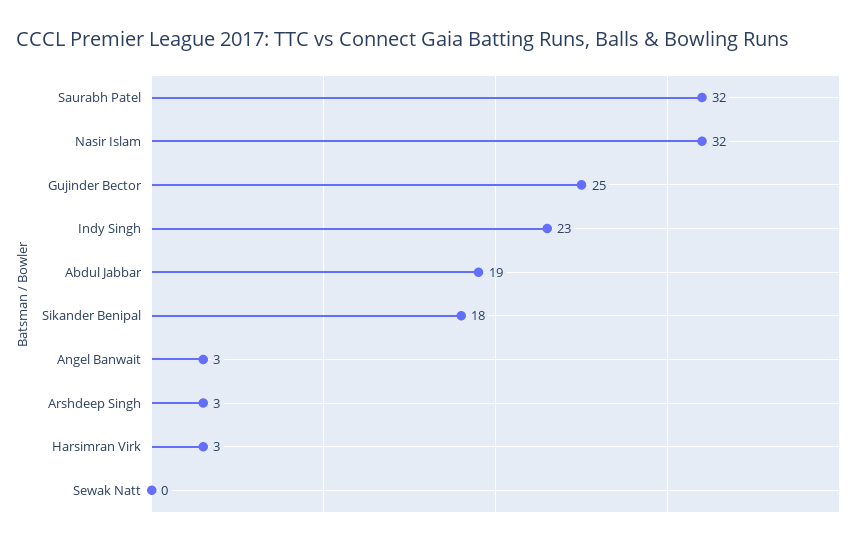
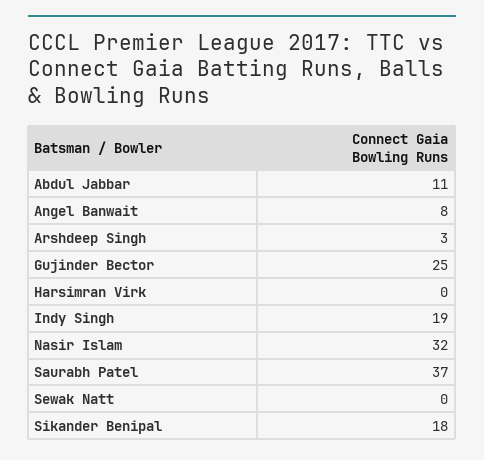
Saurabh Patel: 32 -> 37
Indy Singh: 23 -> 19
Abdul Jabbar: 19 -> 11
Angel Banwait: 3 -> 8
Harsimran Virk: 3 -> 0

